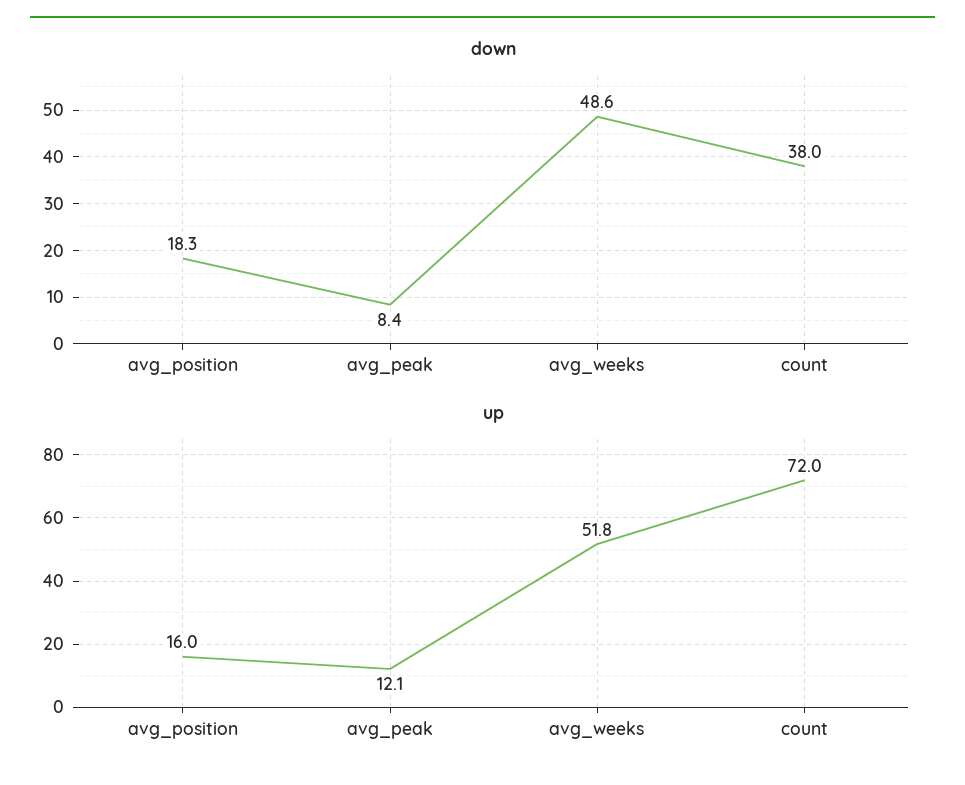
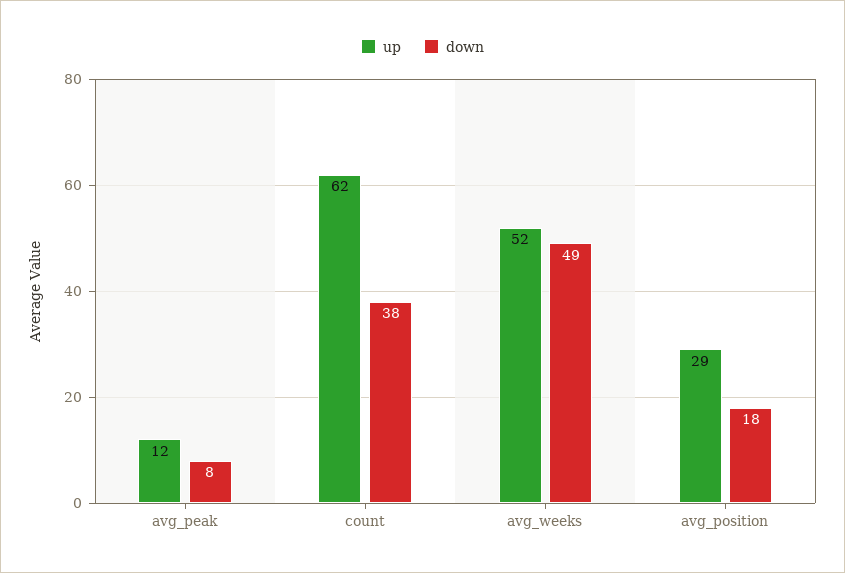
up, avg_position: 16 -> 29
up, count: 72 -> 62

